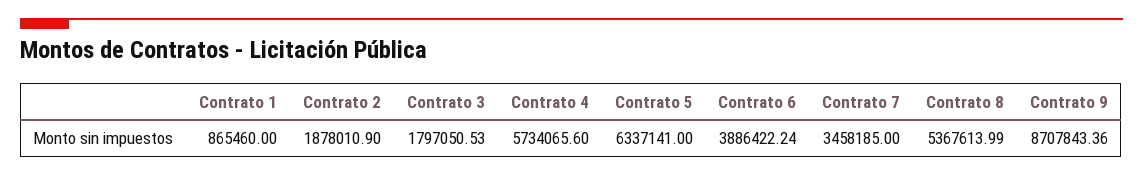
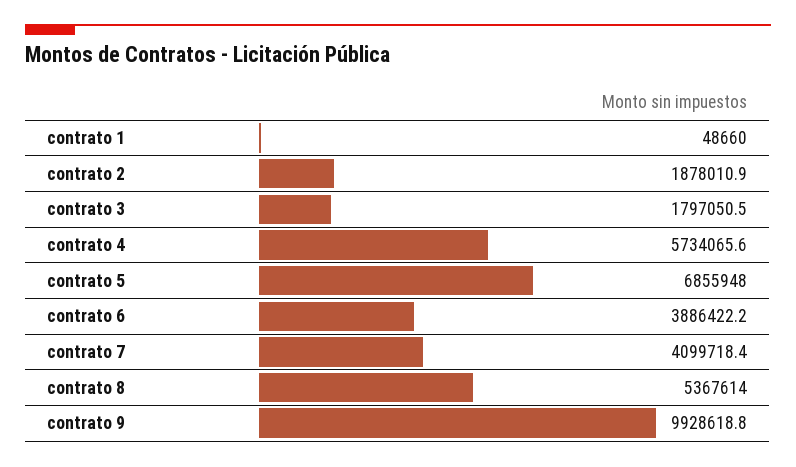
Contrato 1: 865460 -> 48660
Contrato 5: 6337141 -> 6855948
Contrato 7: 3458185 -> 4099718.4
Contrato 9: 8707843.36 -> 9928618.8

